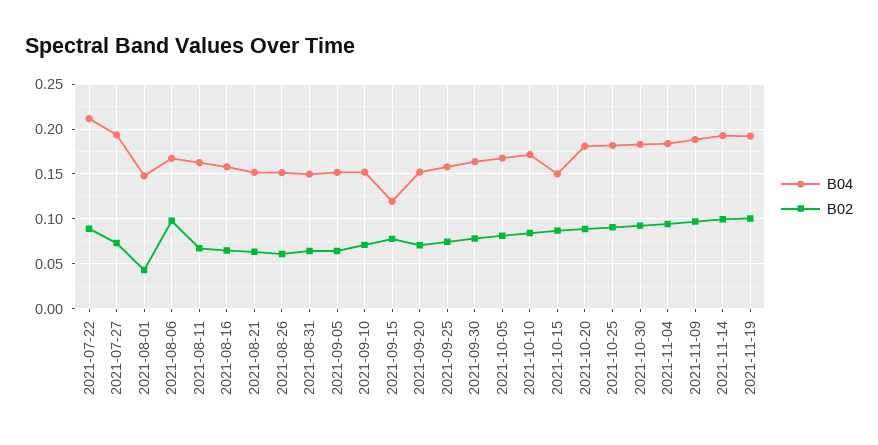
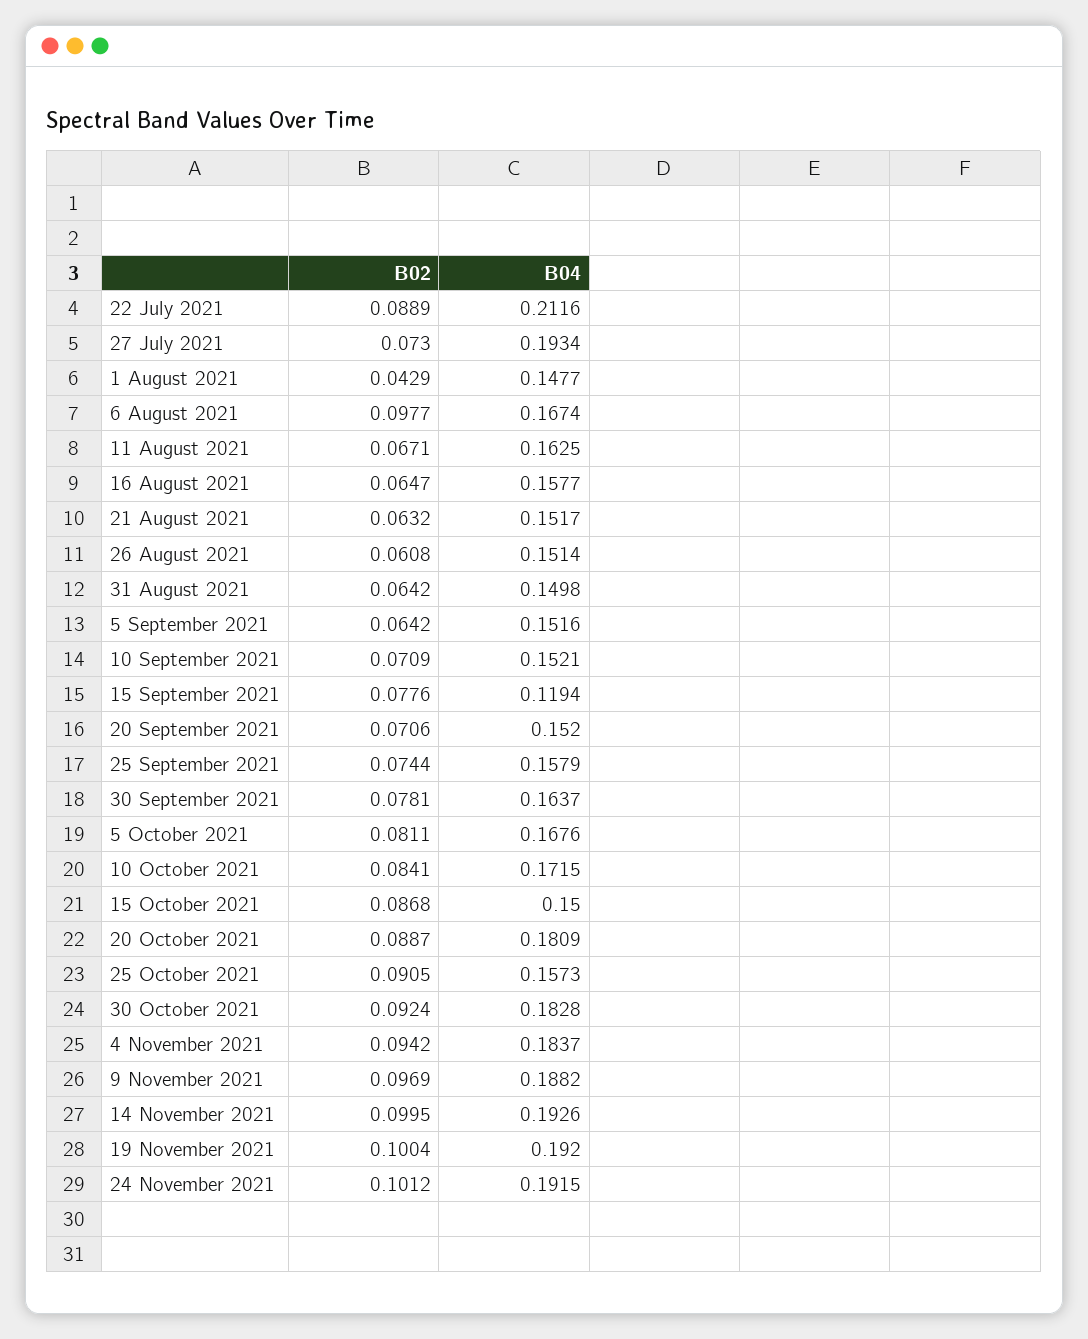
B04, 2021-10-25: 0.18 -> 0.1573
B02, 24 November 2021: none -> 0.1012
B04, 24 November 2021: none -> 0.1915

